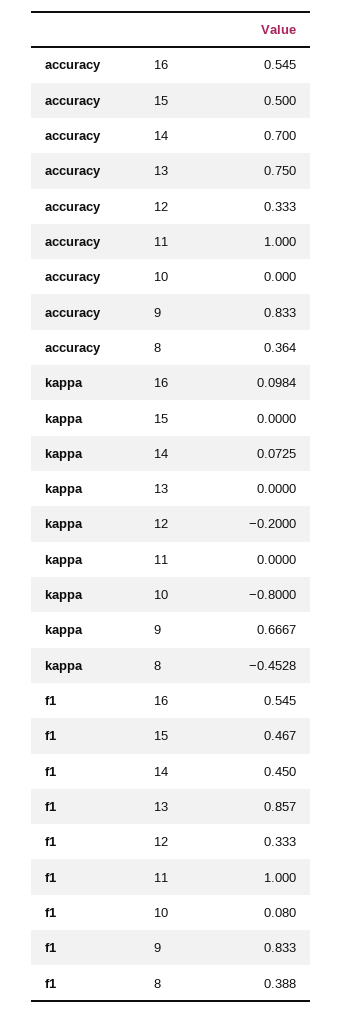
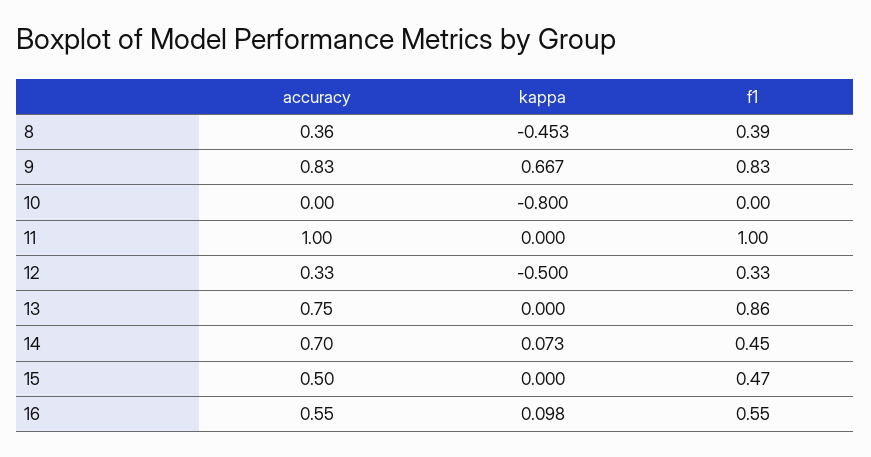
kappa, 12: -0.2 -> -0.5
f1, 10: 0.08 -> 0

